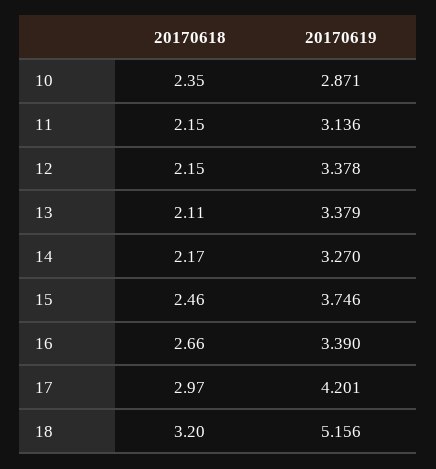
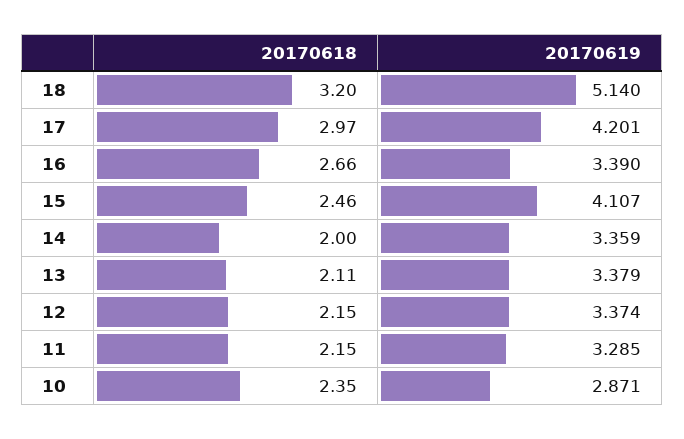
20170619, 11: 3.136 -> 3.285
20170619, 12: 3.378 -> 3.374
20170618, 14: 2.17 -> 2
20170619, 14: 3.27 -> 3.359
20170619, 15: 3.746 -> 4.107
20170619, 18: 5.156 -> 5.14

